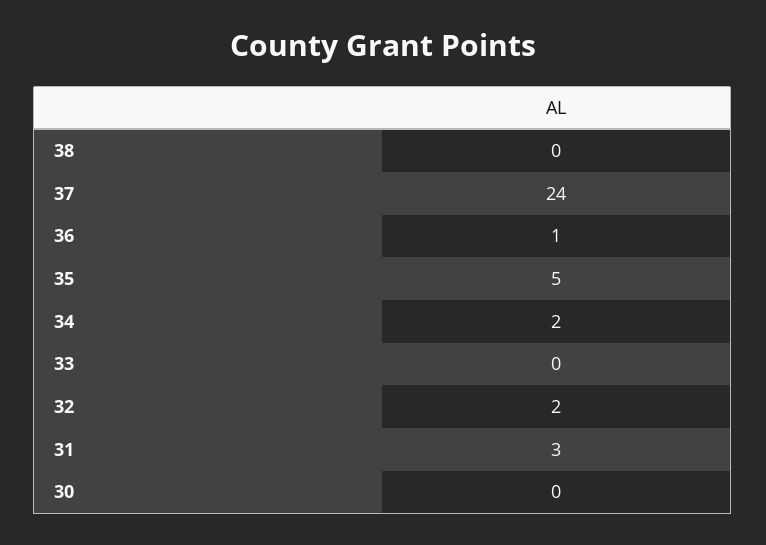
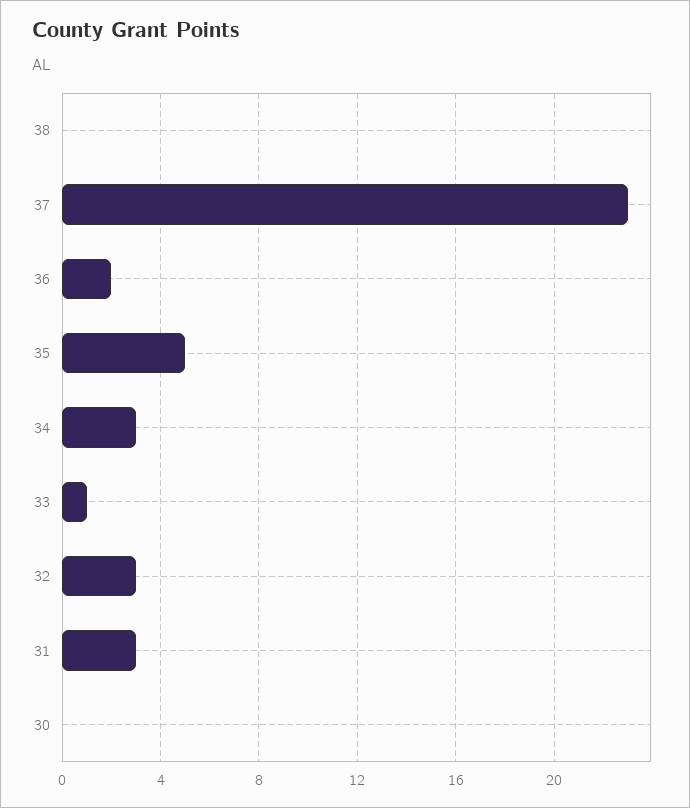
37: 24 -> 23
36: 1 -> 2
34: 2 -> 3
33: 0 -> 1
32: 2 -> 3

